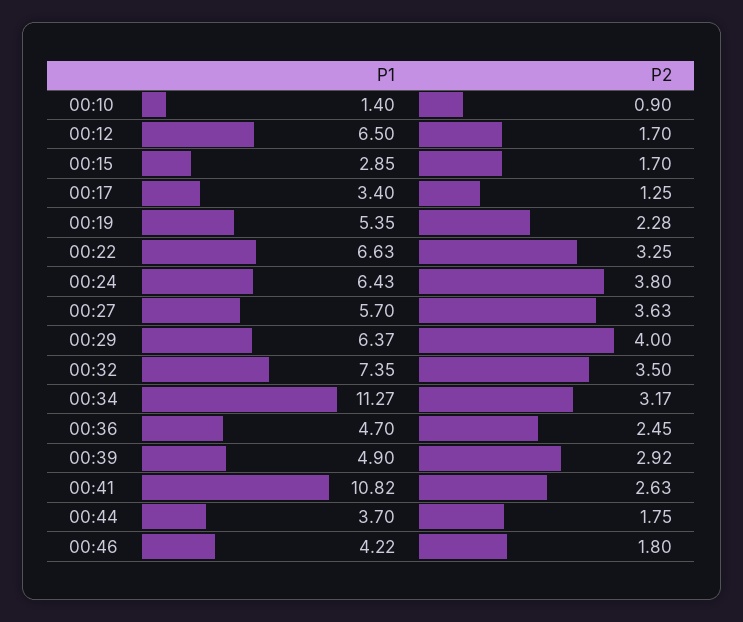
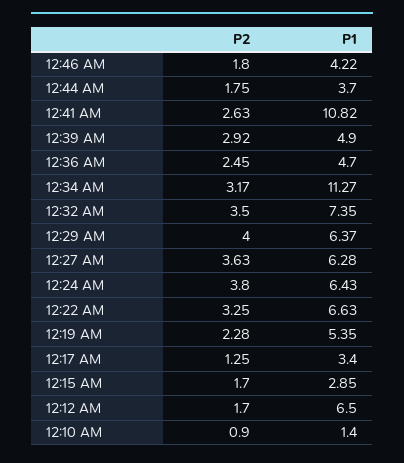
P1, 00:27: 5.7 -> 6.28

